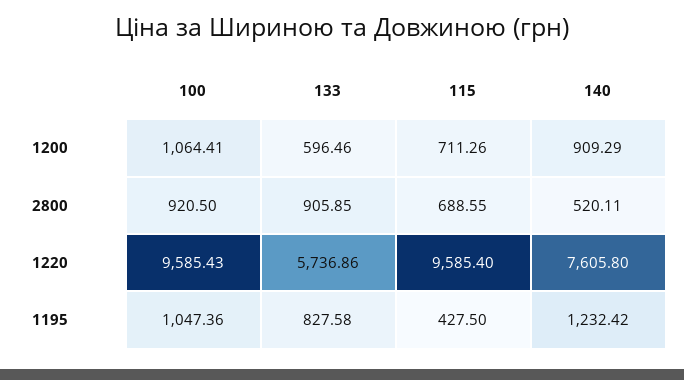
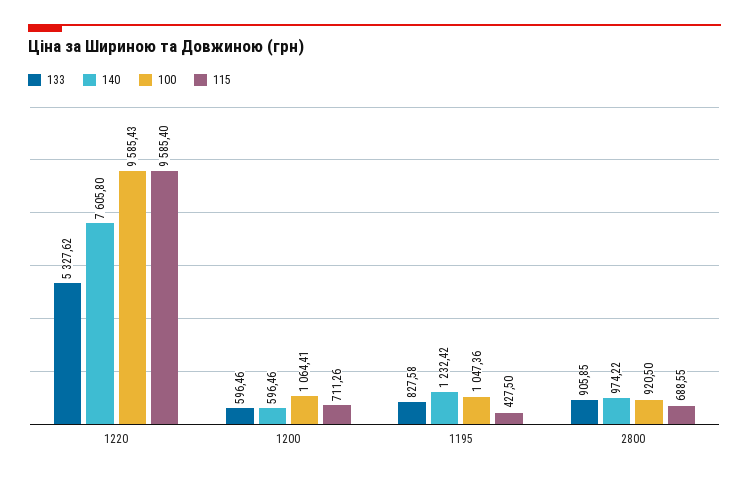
140, 1200: 909.29 -> 596.46
140, 2800: 520.11 -> 974.22
133, 1220: 5736.86 -> 5327.62

